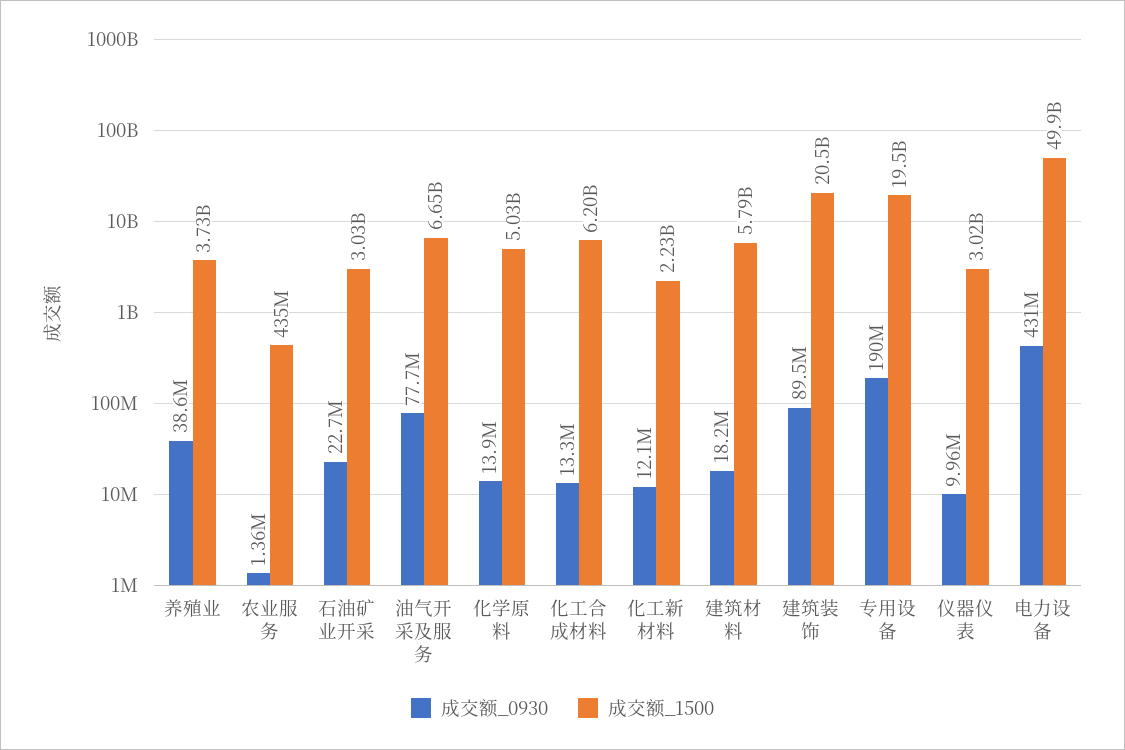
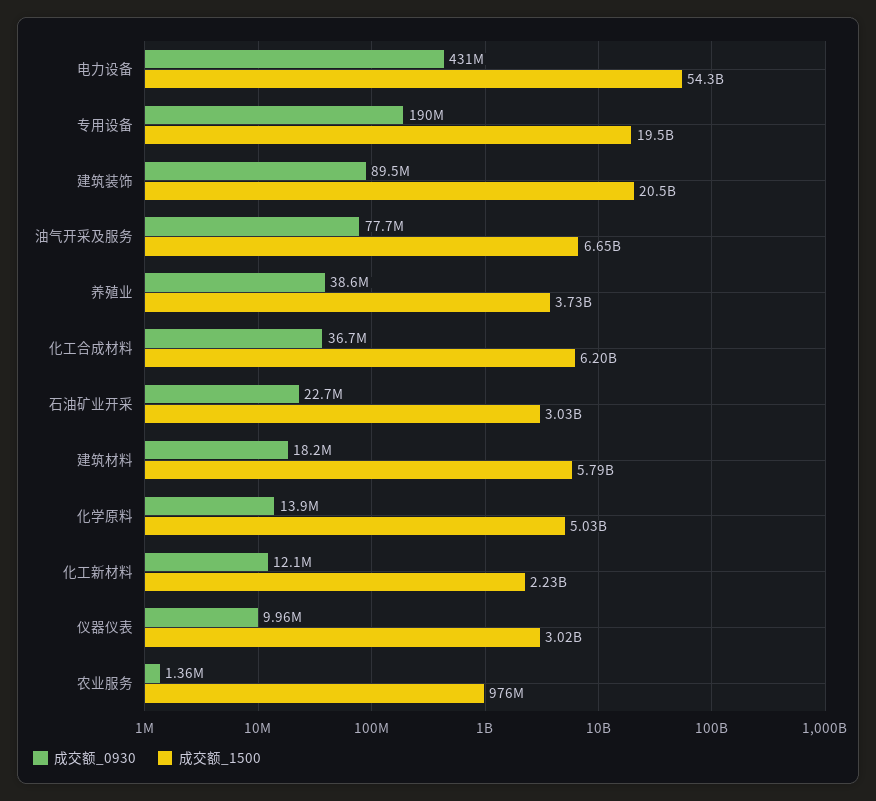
成交额_1500, 农业服务: 435000000 -> 976000000
成交额_0930, 化工合成材料: 13300000 -> 36700000
成交额_1500, 电力设备: 49900000000 -> 54300000000

